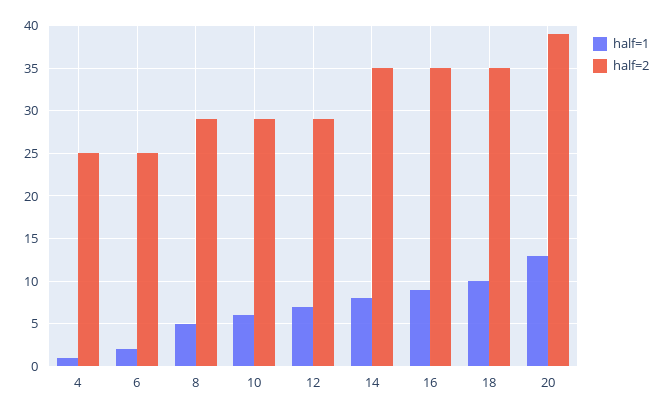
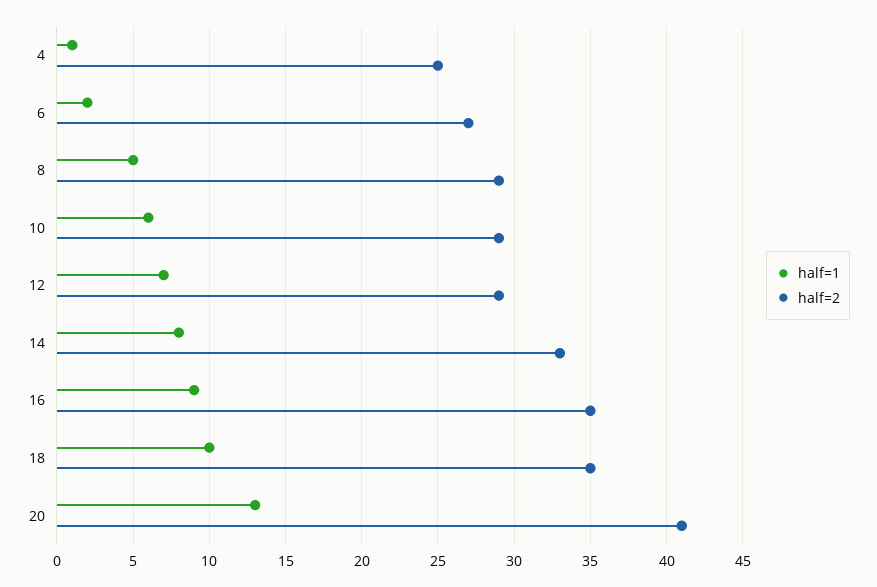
half=2, 6: 25 -> 27
half=2, 14: 35 -> 33
half=2, 20: 39 -> 41

